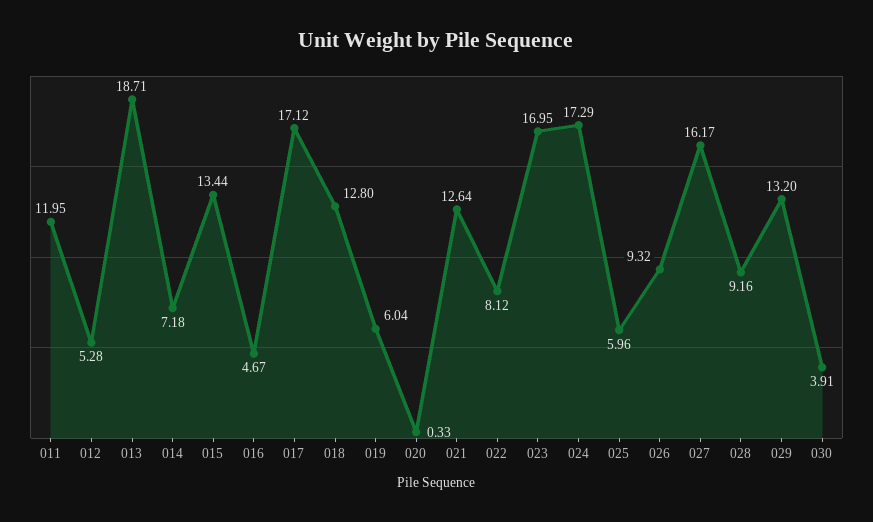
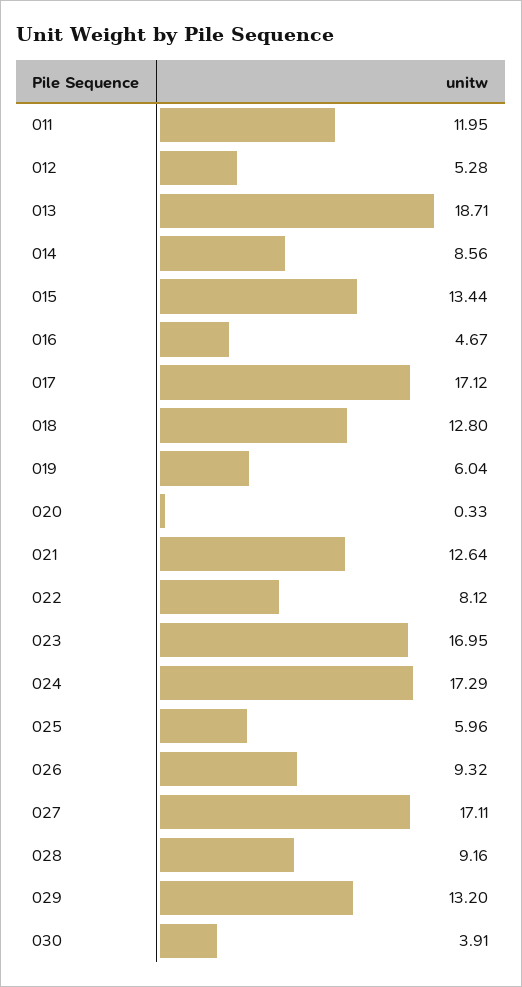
014: 7.18 -> 8.56
027: 16.17 -> 17.11

